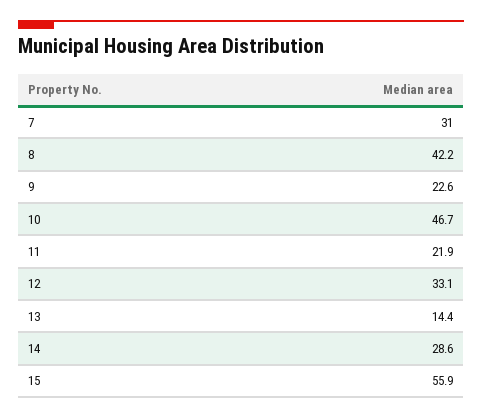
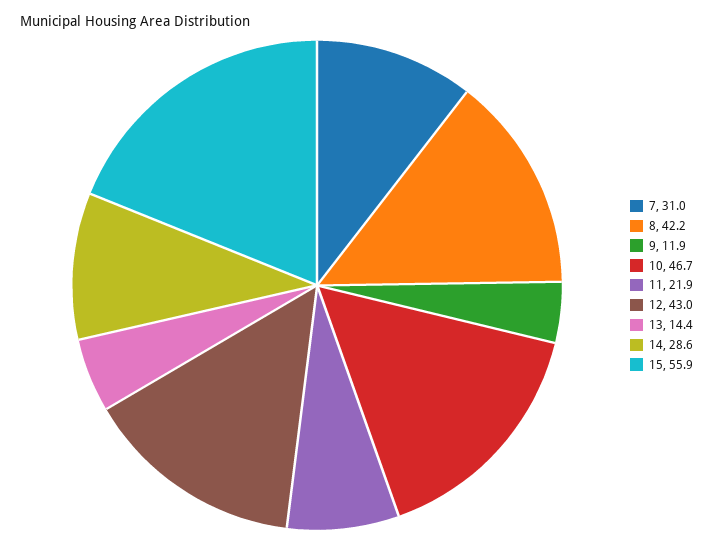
9: 22.6 -> 11.9
12: 33.1 -> 43

